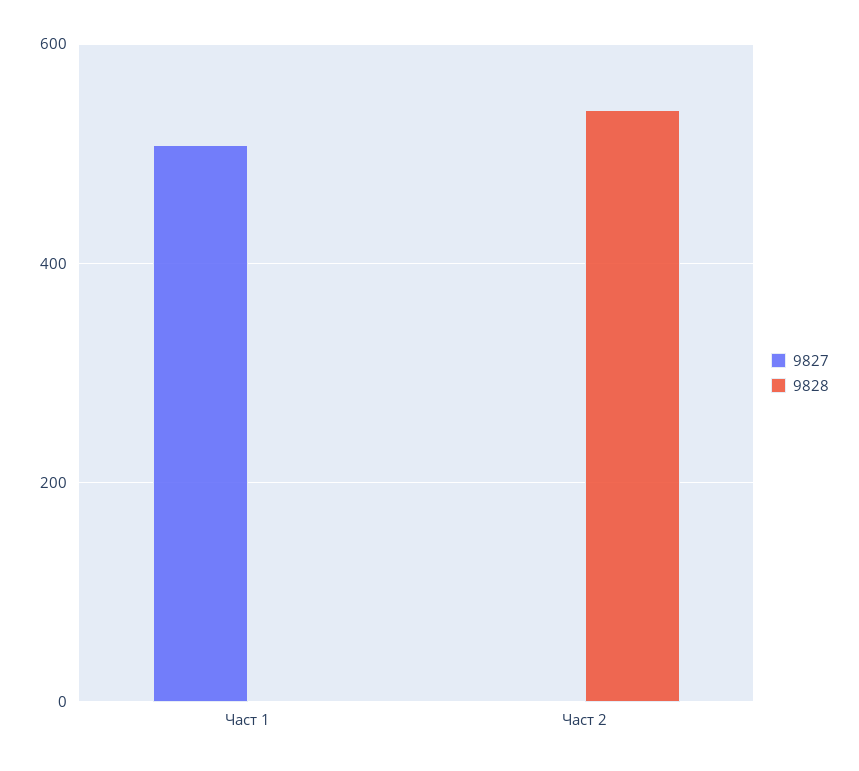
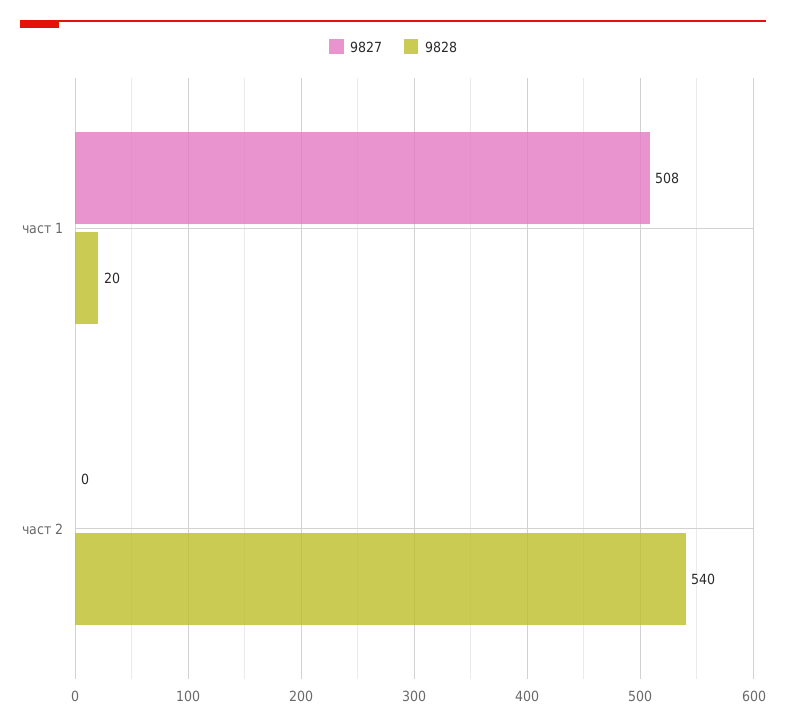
9828, Част 1: 0 -> 20

